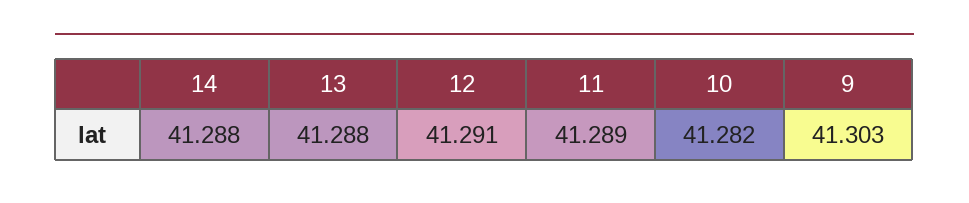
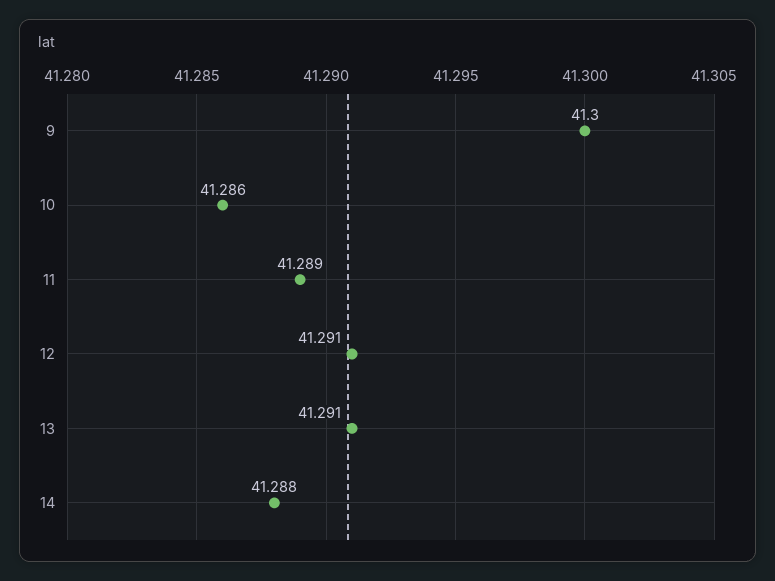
13: 41.288 -> 41.291
10: 41.282 -> 41.286
9: 41.303 -> 41.3

